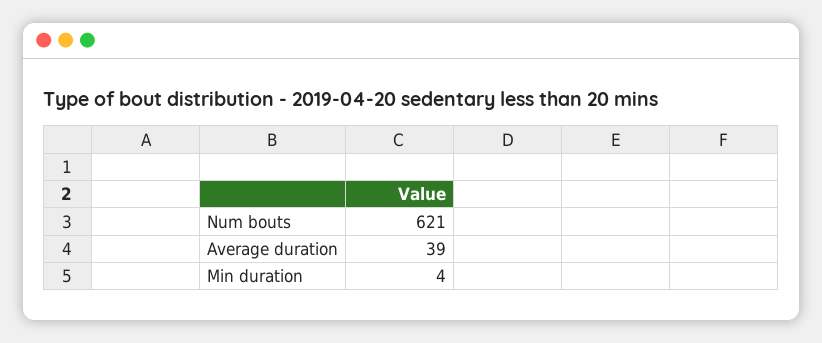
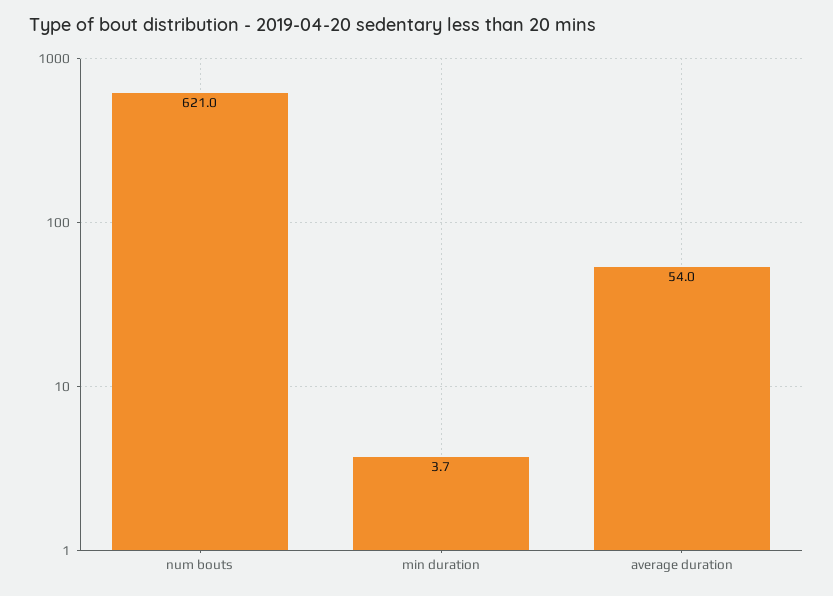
Average duration: 39 -> 54

